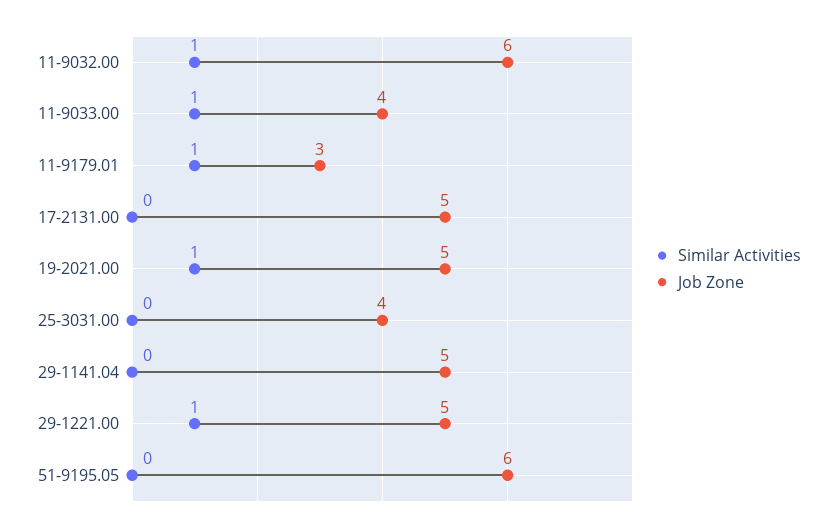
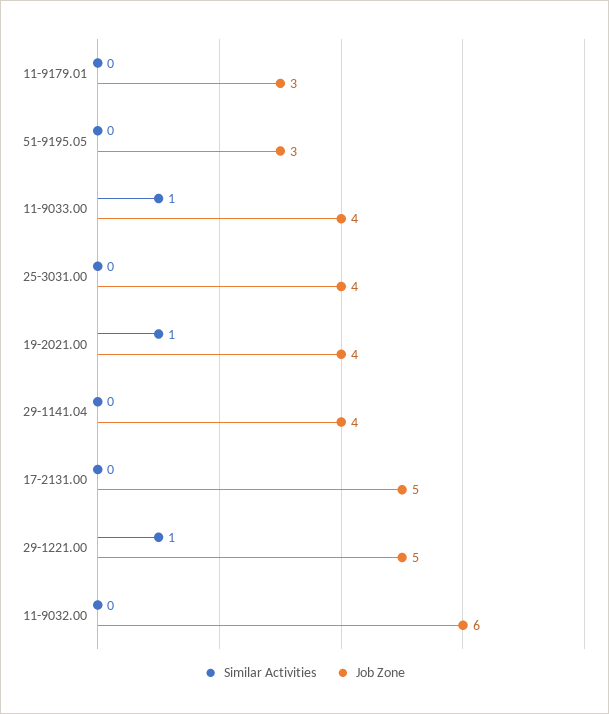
Similar Activities, 11-9032.00: 1 -> 0
Similar Activities, 11-9179.01: 1 -> 0
Job Zone, 19-2021.00: 5 -> 4
Job Zone, 29-1141.04: 5 -> 4
Job Zone, 51-9195.05: 6 -> 3

